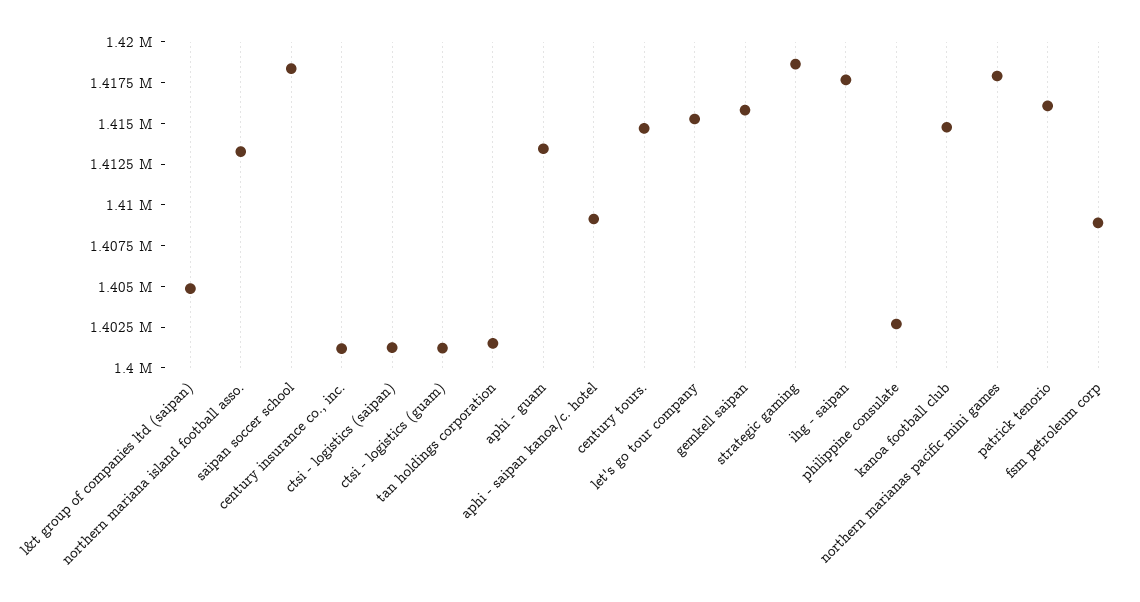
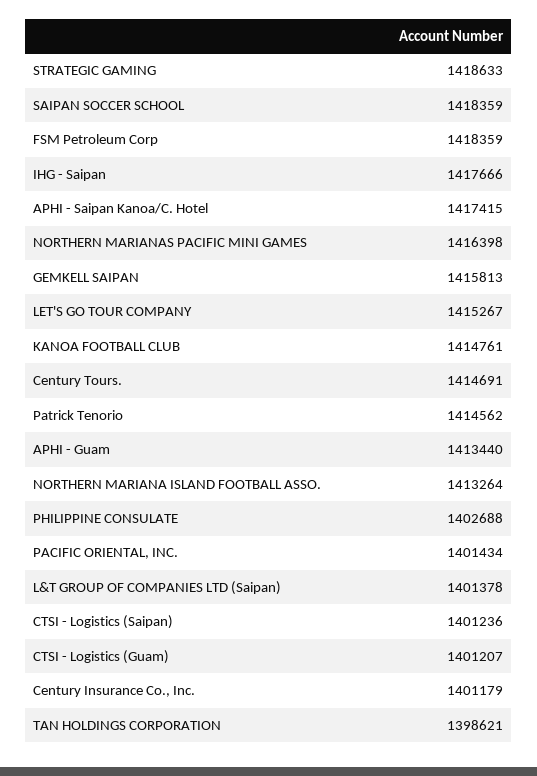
l&t group of companies ltd (saipan): 1405000 -> 1401378
tan holdings corporation: 1401500 -> 1398621
aphi - saipan kanoa/c. hotel: 1409000 -> 1417415
northern marianas pacific mini games: 1418000 -> 1416398
patrick tenorio: 1416000 -> 1414562
fsm petroleum corp: 1409000 -> 1418359
PACIFIC ORIENTAL, INC.: none -> 1401434

